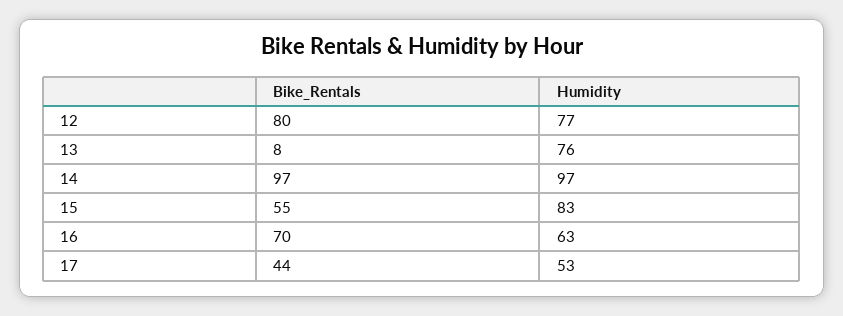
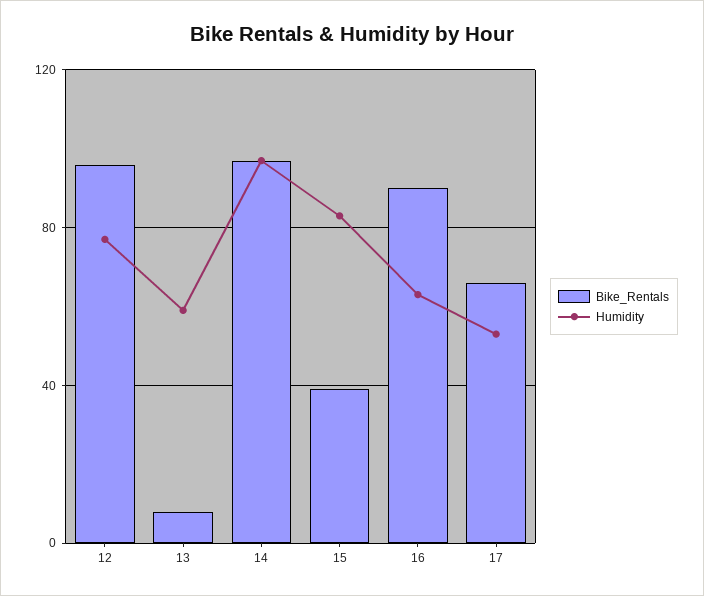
Bike_Rentals, 12: 80 -> 95
Humidity, 13: 76 -> 60
Bike_Rentals, 15: 55 -> 40
Bike_Rentals, 16: 70 -> 90
Bike_Rentals, 17: 44 -> 65

